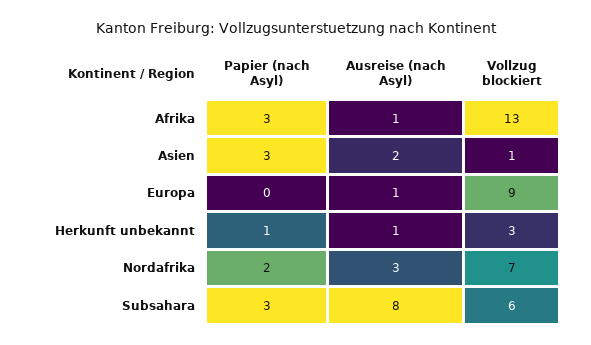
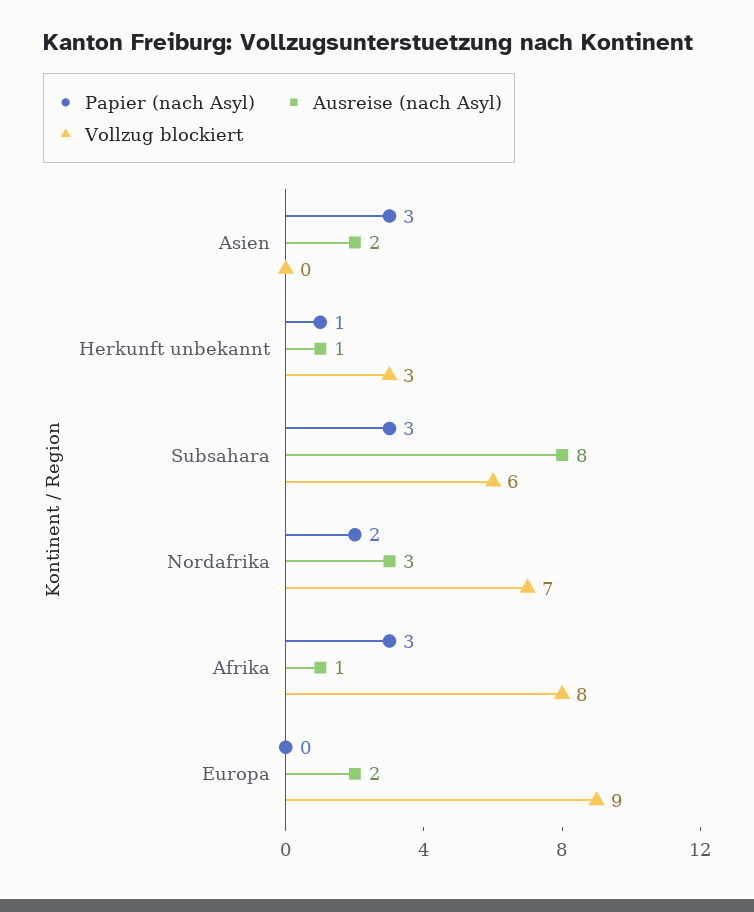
Vollzug blockiert, Afrika: 13 -> 8
Vollzug blockiert, Asien: 1 -> 0
Ausreise (nach Asyl), Europa: 1 -> 2

